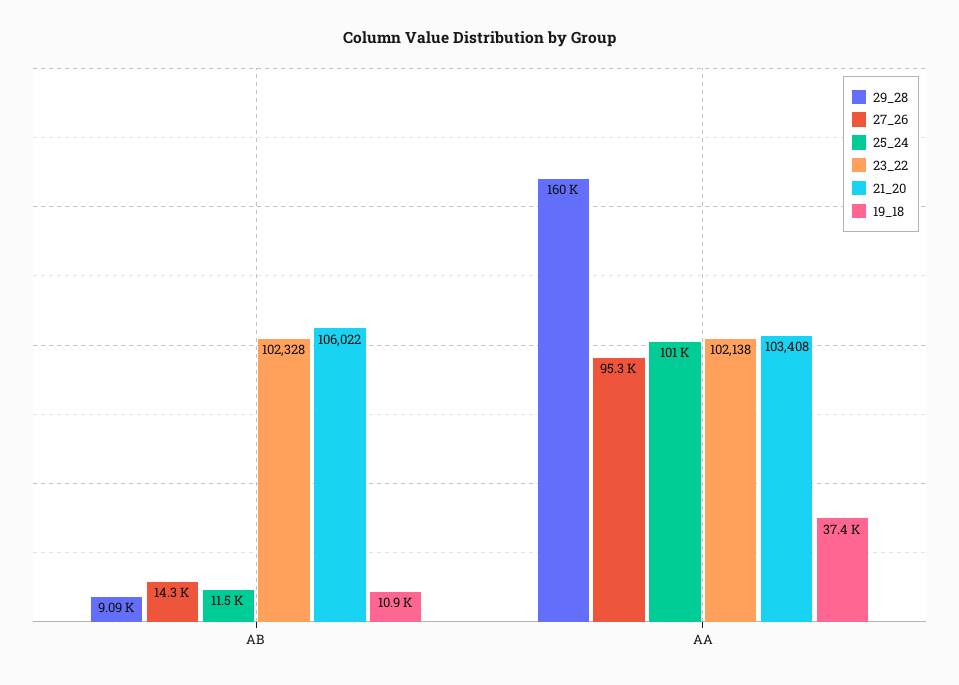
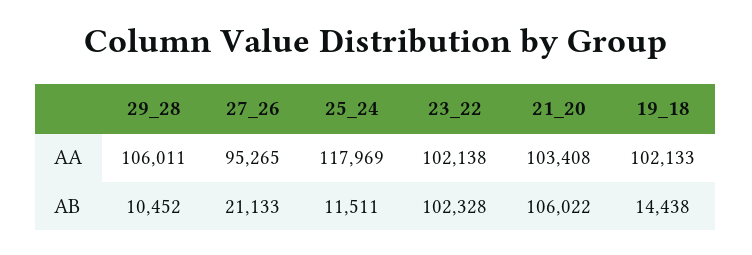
29_28, AB: 9090 -> 10452
27_26, AB: 14300 -> 21133
19_18, AB: 10900 -> 14438
29_28, AA: 160000 -> 106011
25_24, AA: 101000 -> 117969
19_18, AA: 37400 -> 102133

